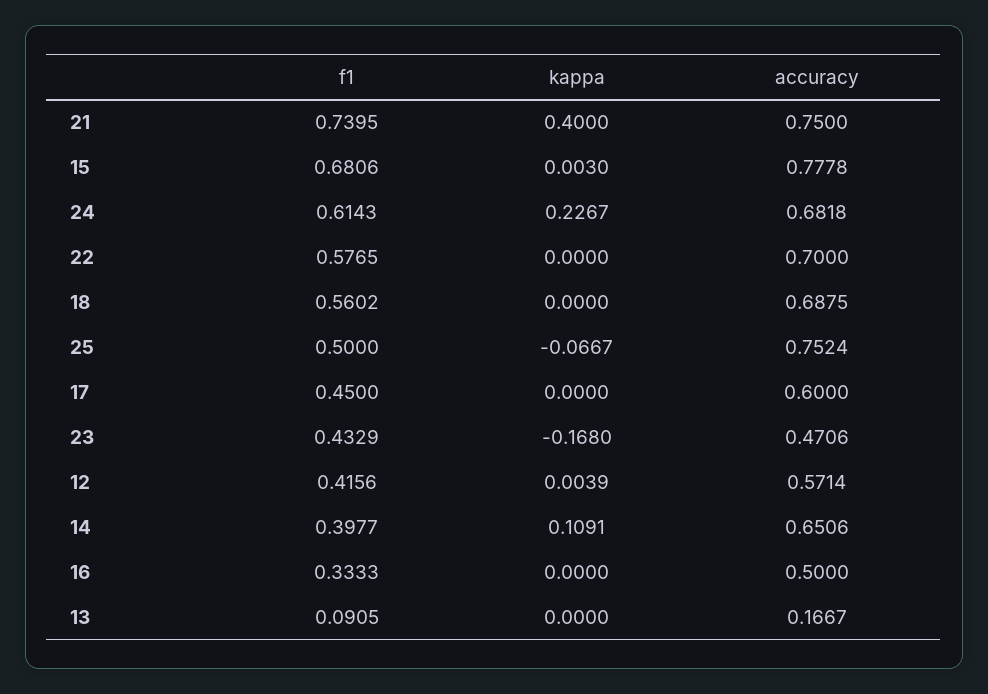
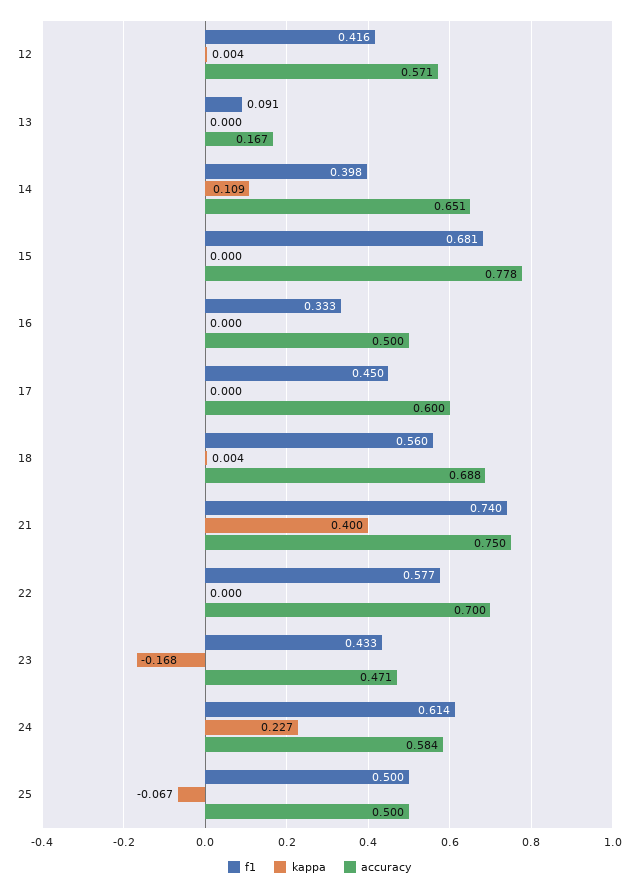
kappa, 15: 0.003 -> 0
accuracy, 24: 0.6818 -> 0.584
kappa, 18: 0 -> 0.004
accuracy, 25: 0.7524 -> 0.5

